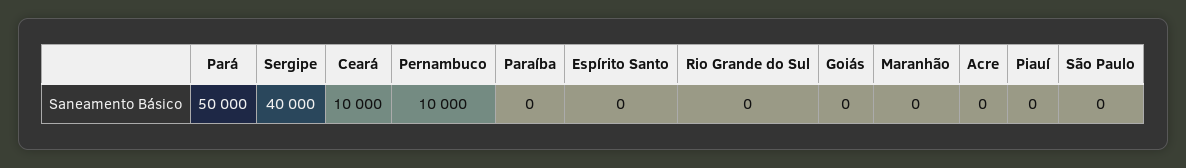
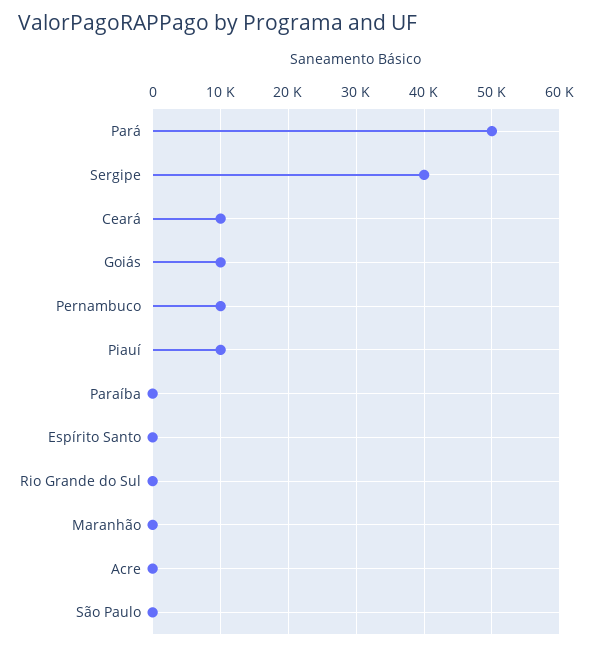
Goiás: 0 -> 10000
Piauí: 0 -> 10000

